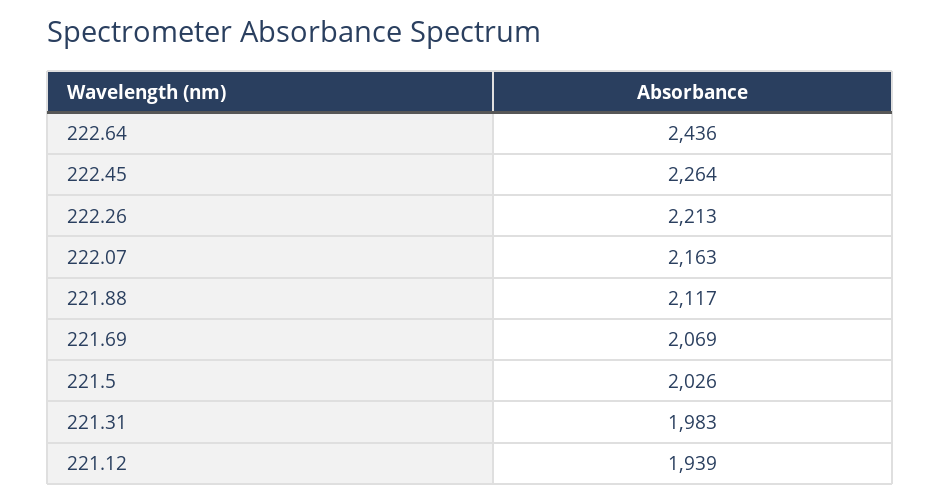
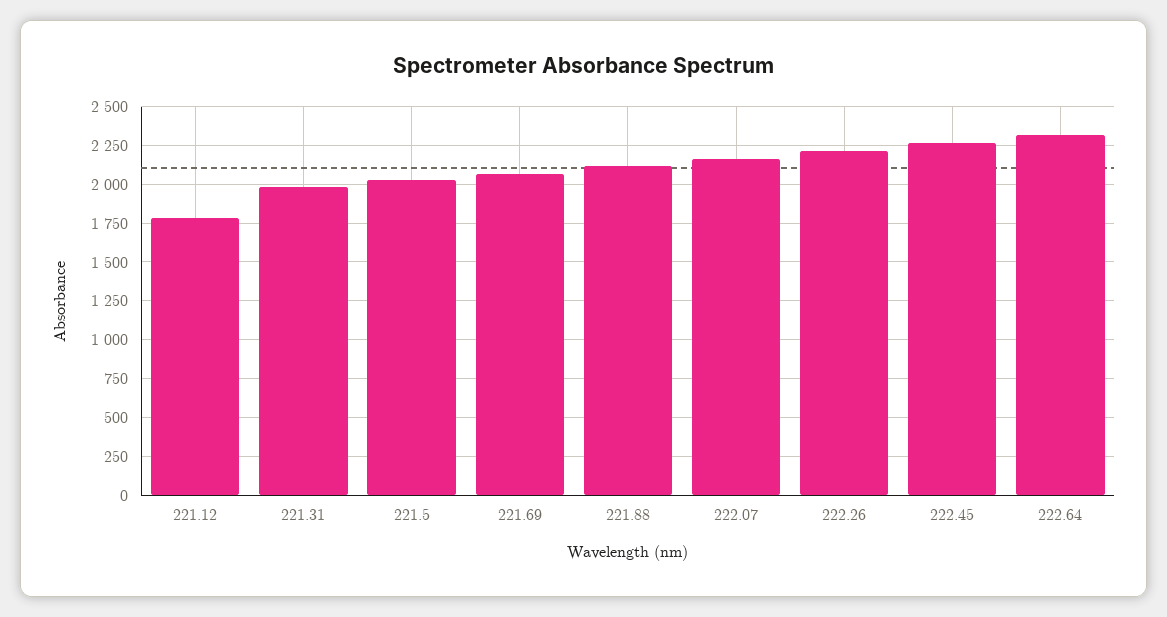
222.64: 2436 -> 2300
221.12: 1939 -> 1800

